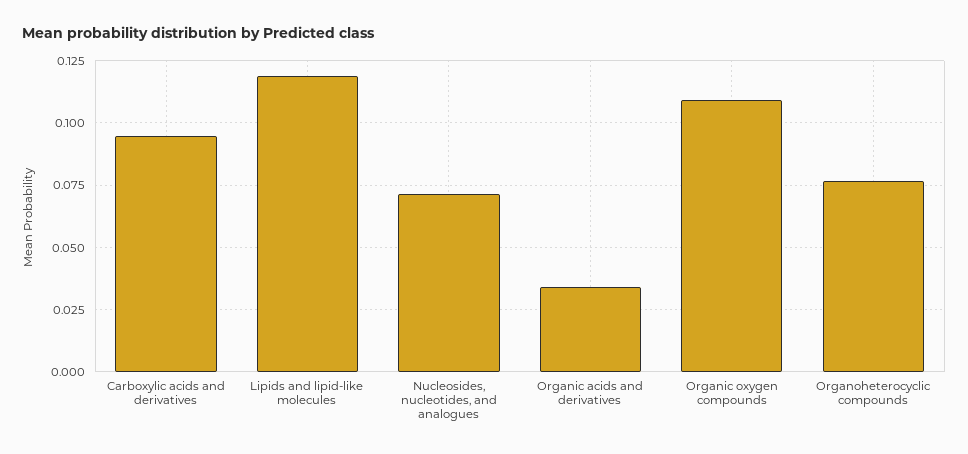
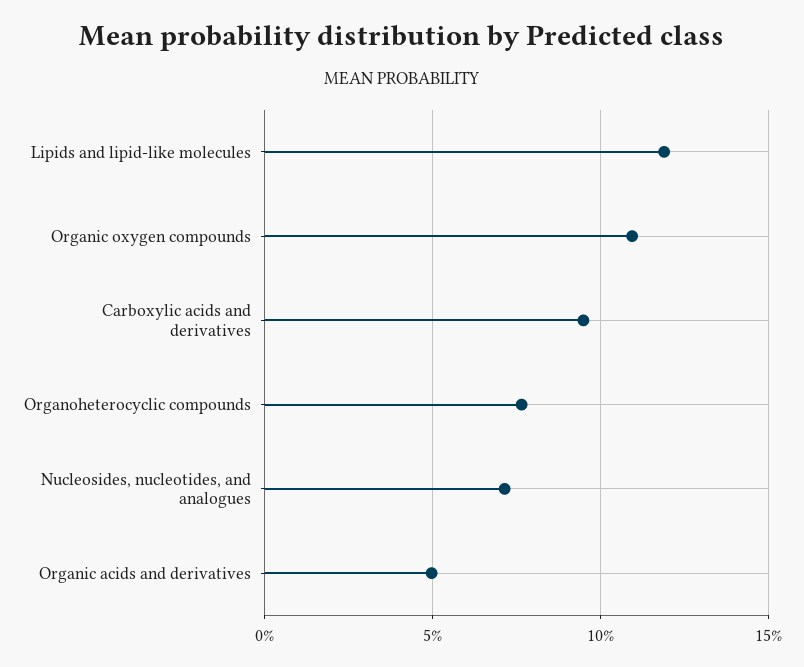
Organic acids and derivatives: 0.035 -> 0.05

